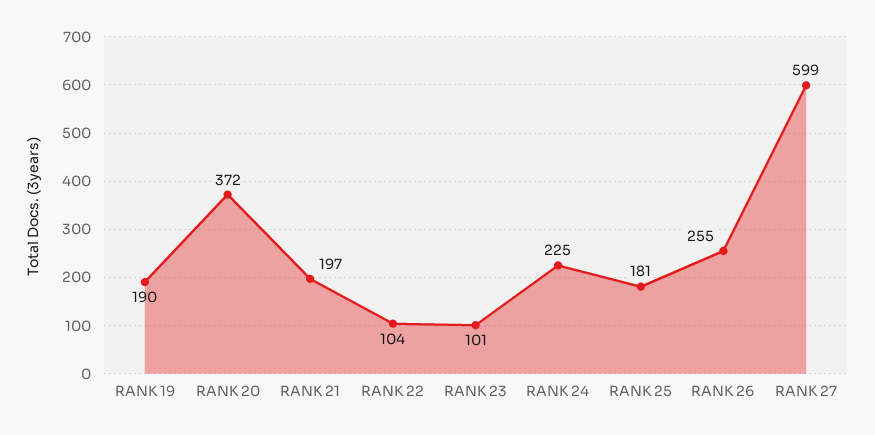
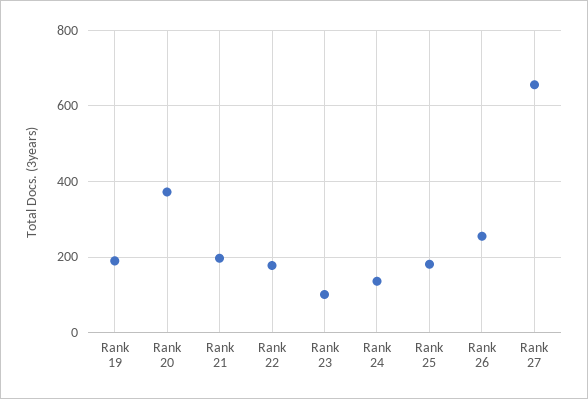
RANK 22: 104 -> 180
RANK 24: 225 -> 140
RANK 27: 599 -> 660

